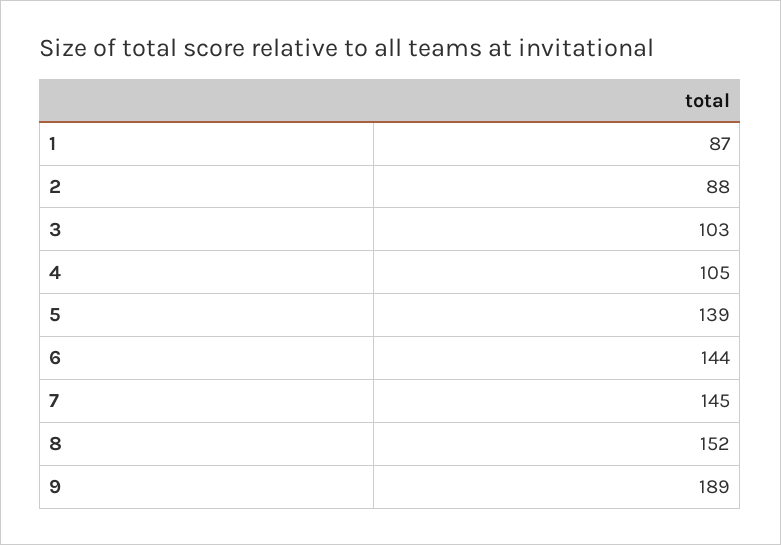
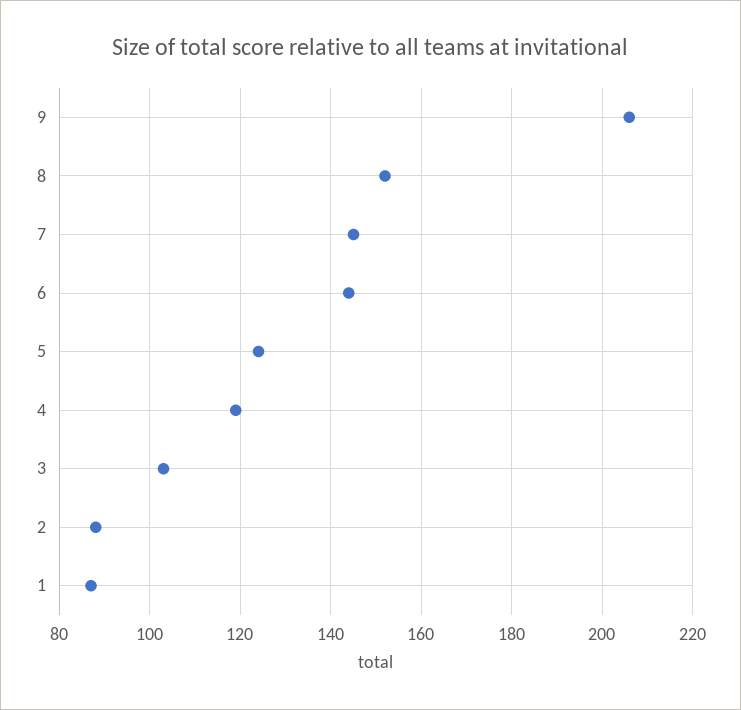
4: 105 -> 120
5: 139 -> 125
9: 189 -> 205

